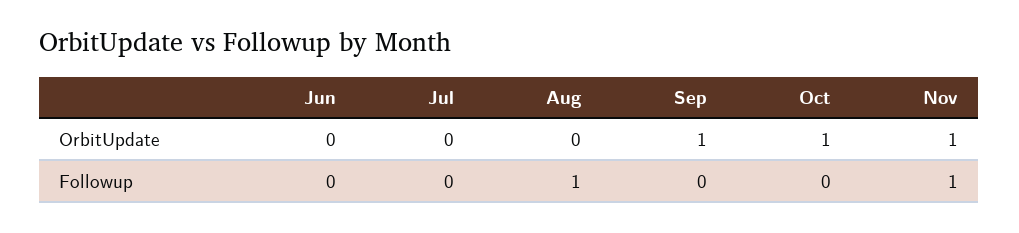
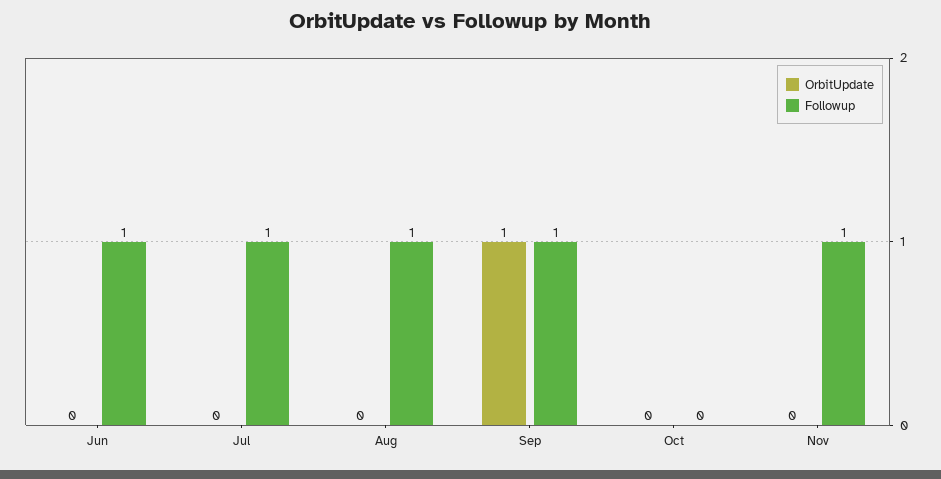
OrbitUpdate, Oct: 1 -> 0
OrbitUpdate, Nov: 1 -> 0
Followup, Jun: 0 -> 1
Followup, Jul: 0 -> 1
Followup, Sep: 0 -> 1

